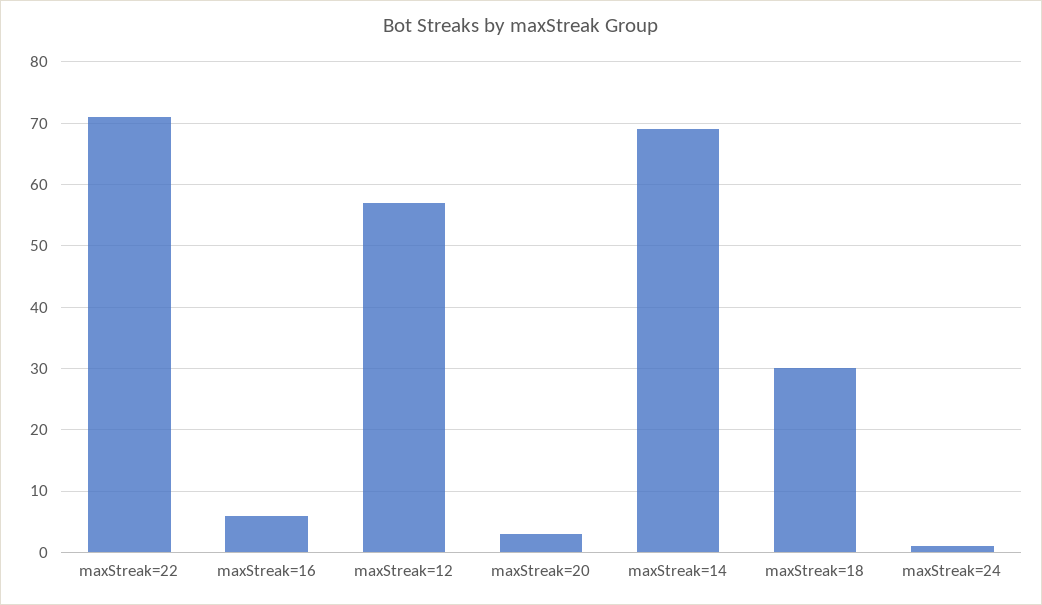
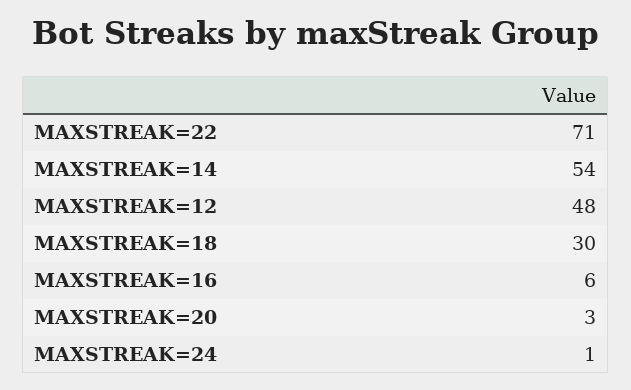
maxStreak=12: 57 -> 48
maxStreak=14: 69 -> 54

